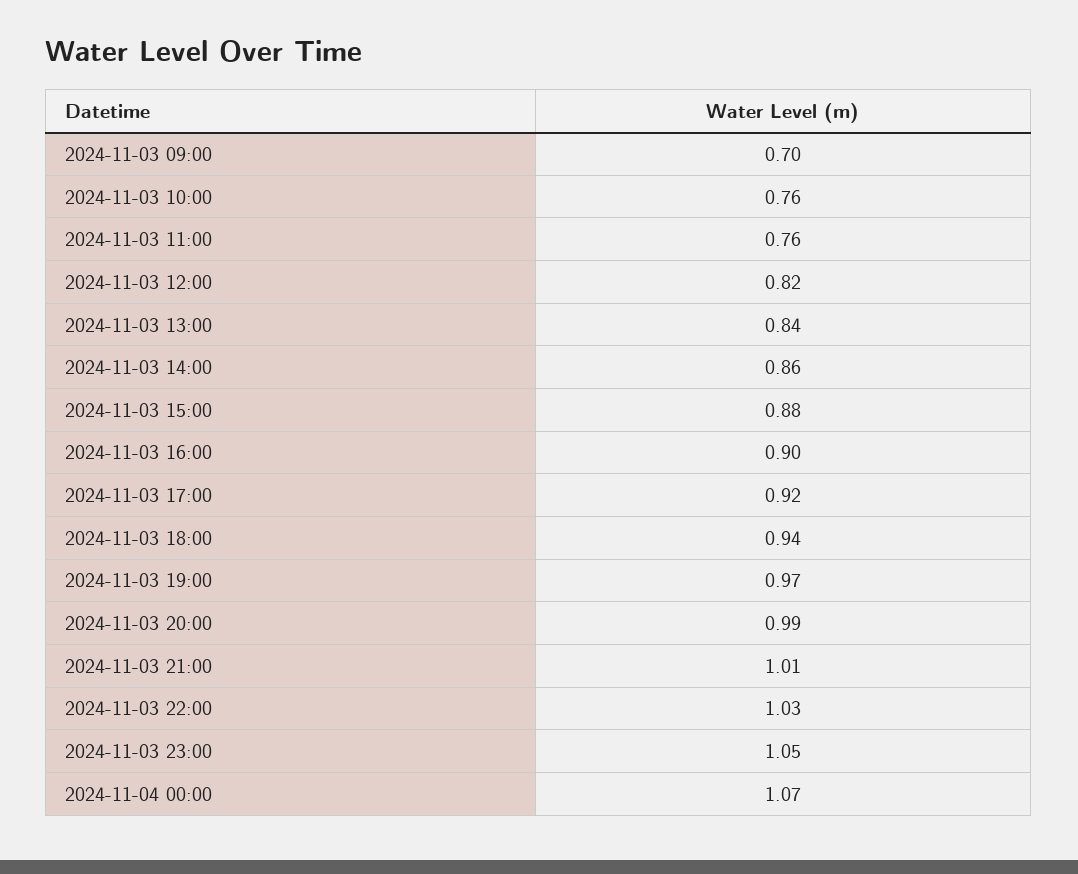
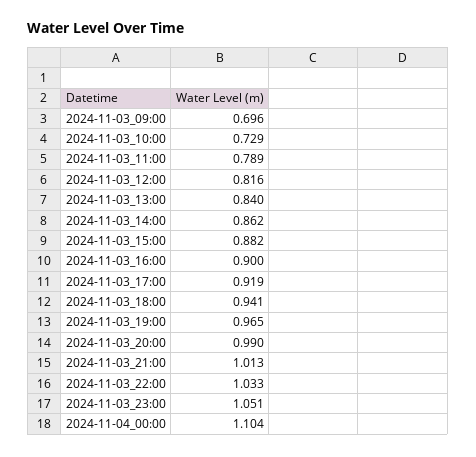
2024-11-03 10:00: 0.76 -> 0.729
2024-11-03 11:00: 0.76 -> 0.789
2024-11-04 00:00: 1.07 -> 1.104

